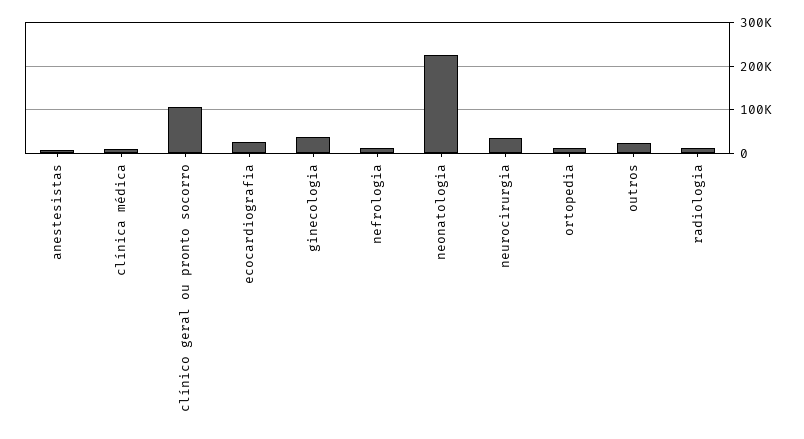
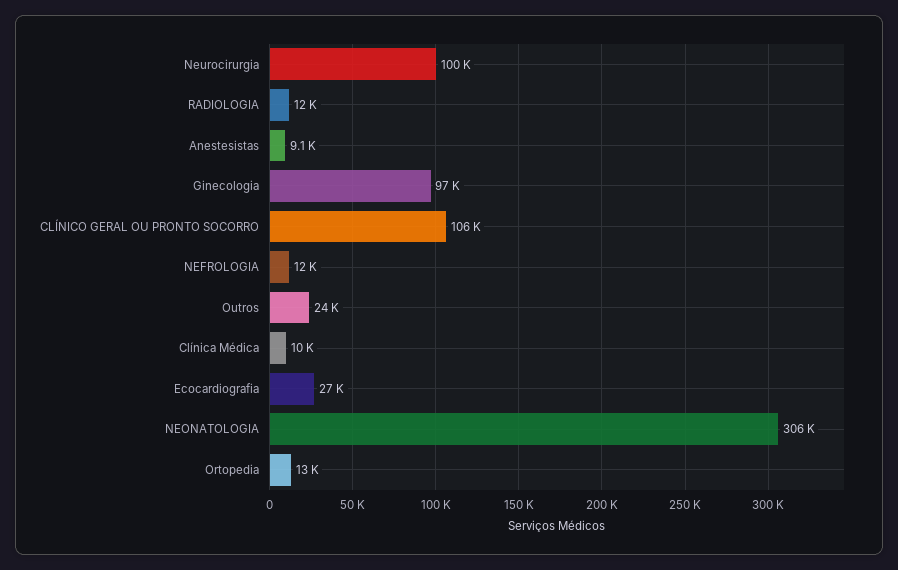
ginecologia: 40000 -> 97000
neonatologia: 220000 -> 306000
neurocirurgia: 40000 -> 100000

